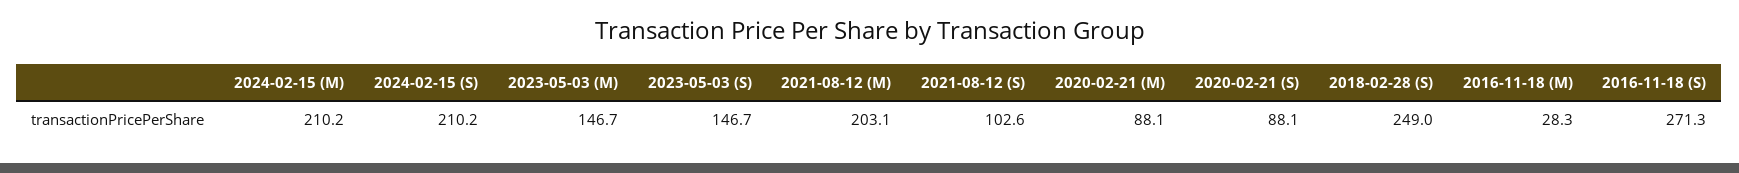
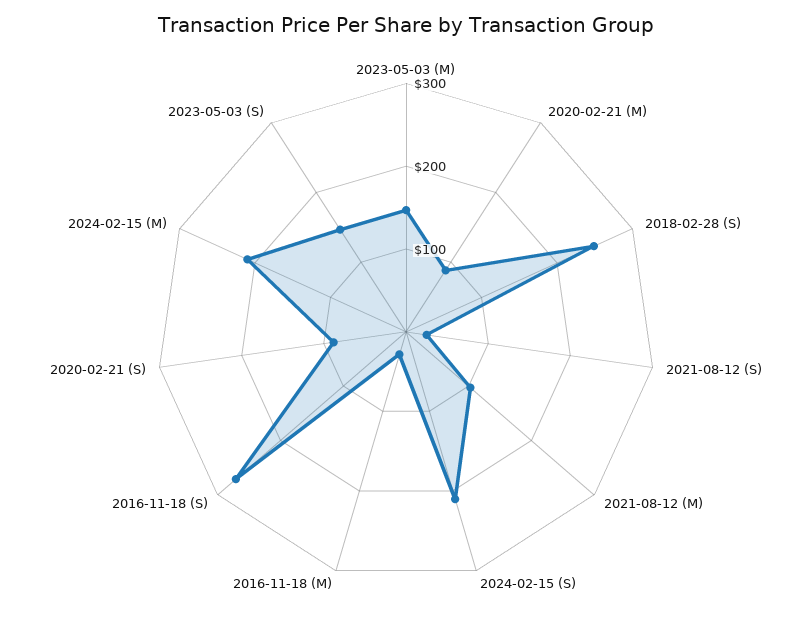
2021-08-12 (M): 203.1 -> 100
2021-08-12 (S): 102.6 -> 20

